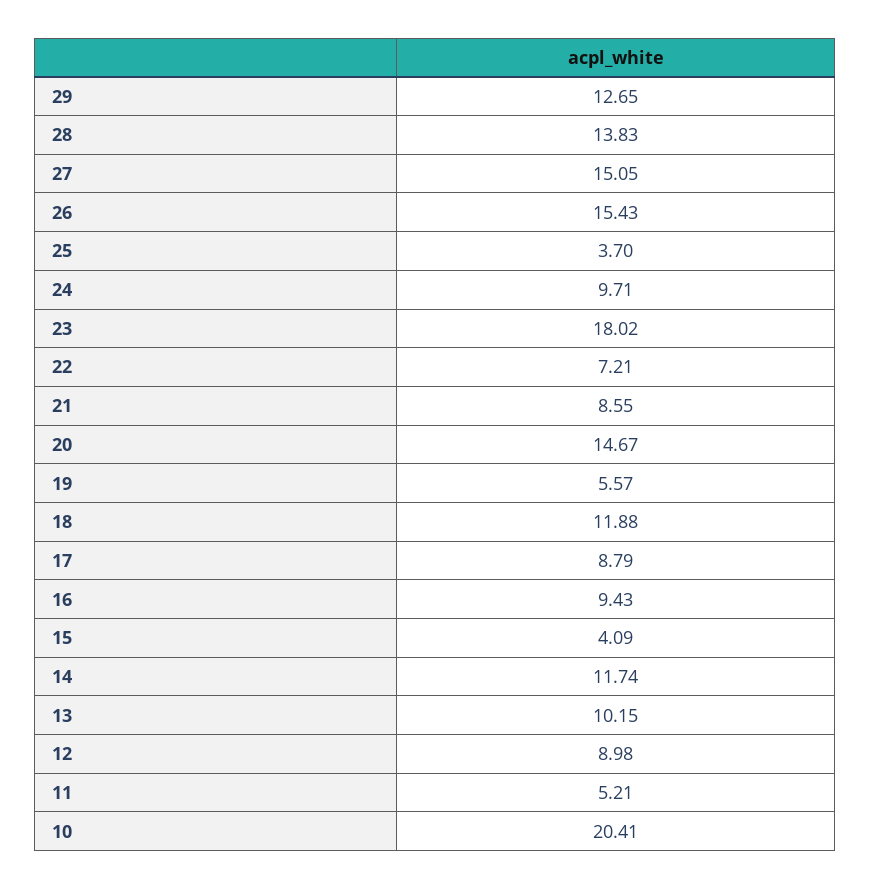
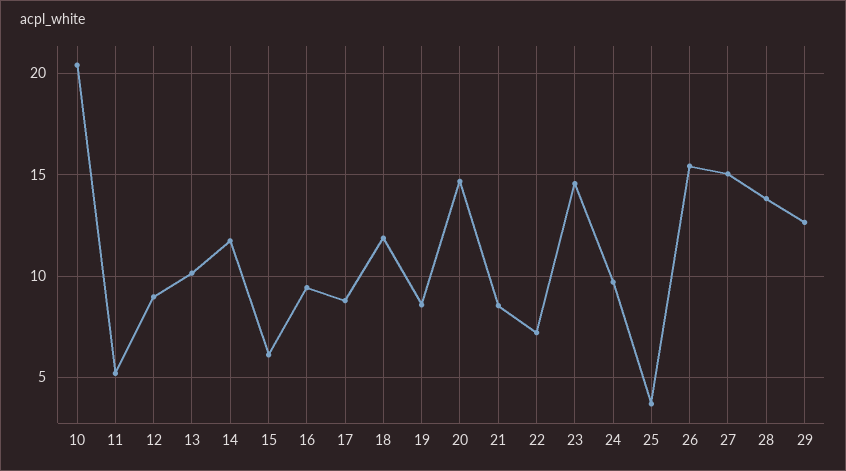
23: 18.02 -> 14.5
19: 5.57 -> 8.5
15: 4.09 -> 6

